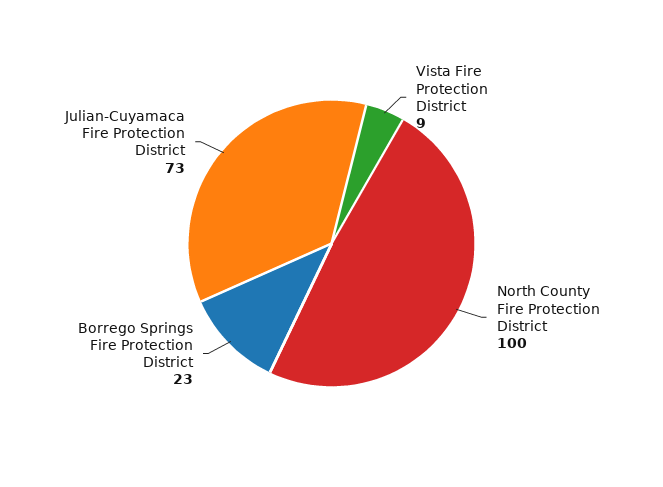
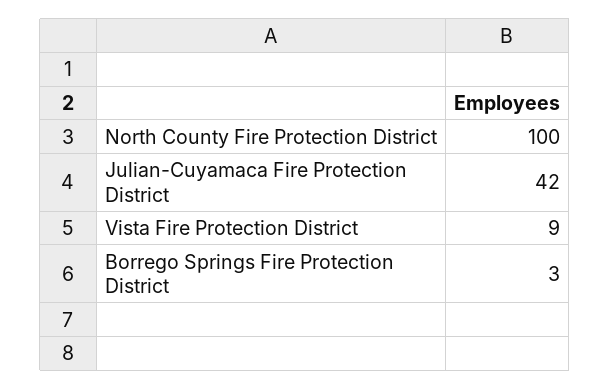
Borrego Springs Fire Protection District: 23 -> 3
Julian-Cuyamaca Fire Protection District: 73 -> 42

